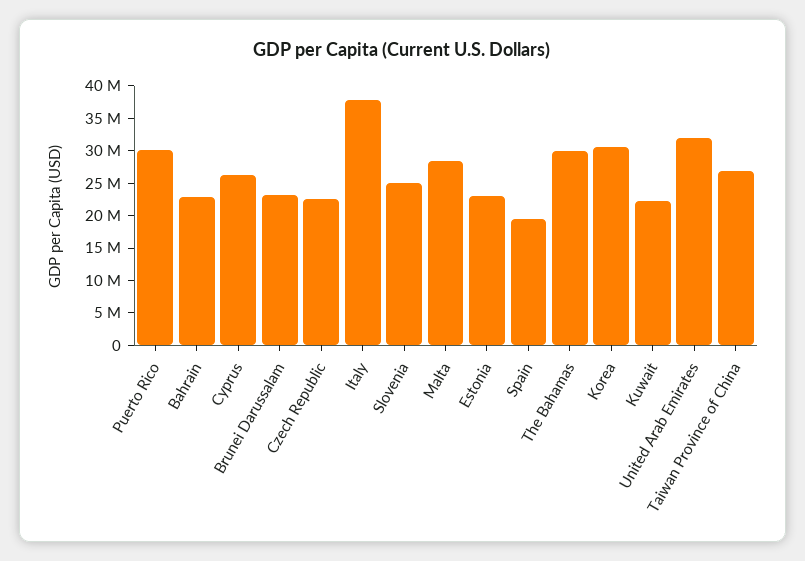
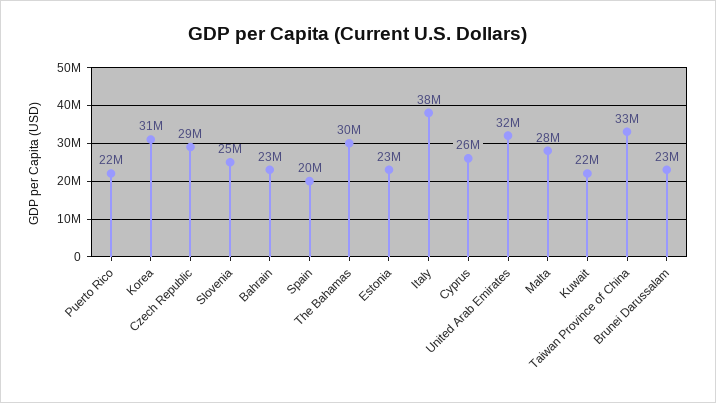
Puerto Rico: 30000000 -> 22000000
Czech Republic: 22500000 -> 29000000
Taiwan Province of China: 27500000 -> 33000000

